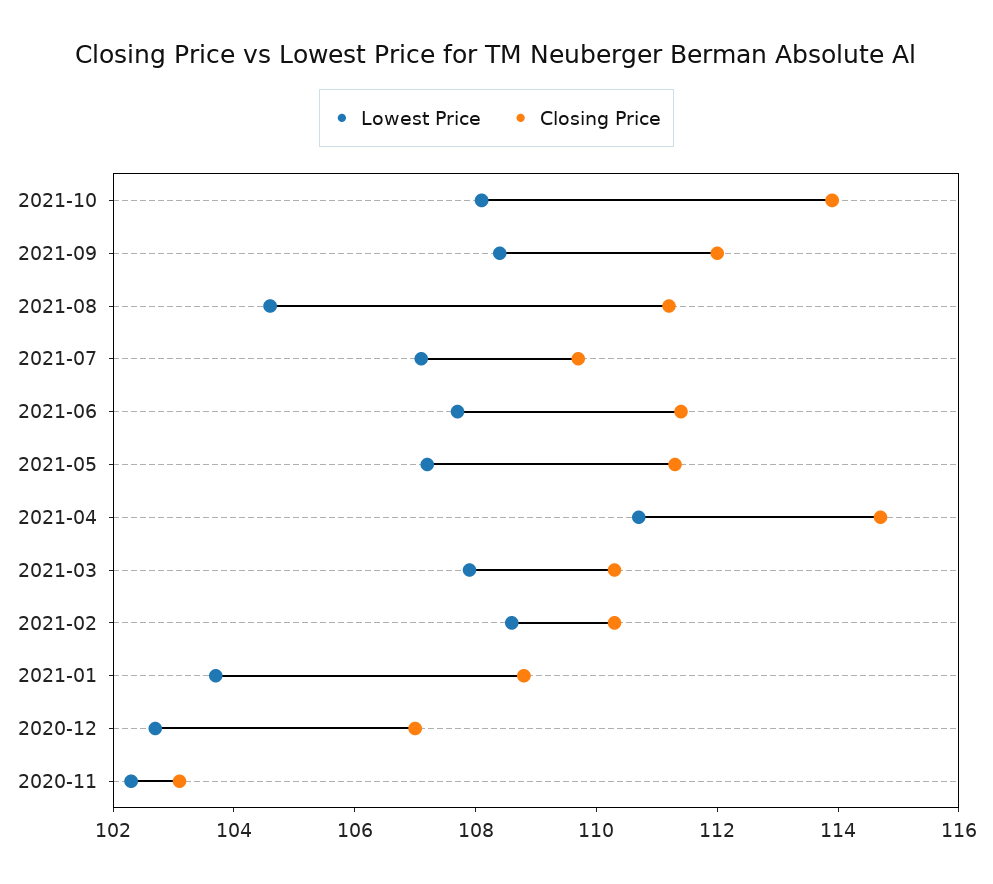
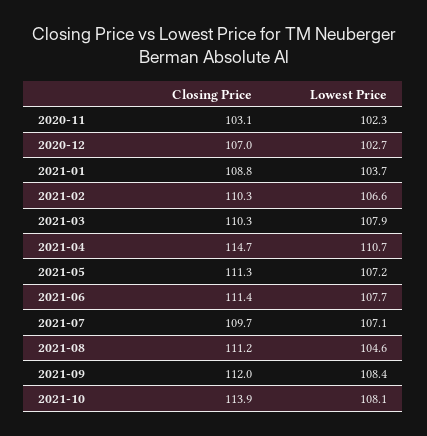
Lowest Price, 2021-02: 108.5 -> 106.6

